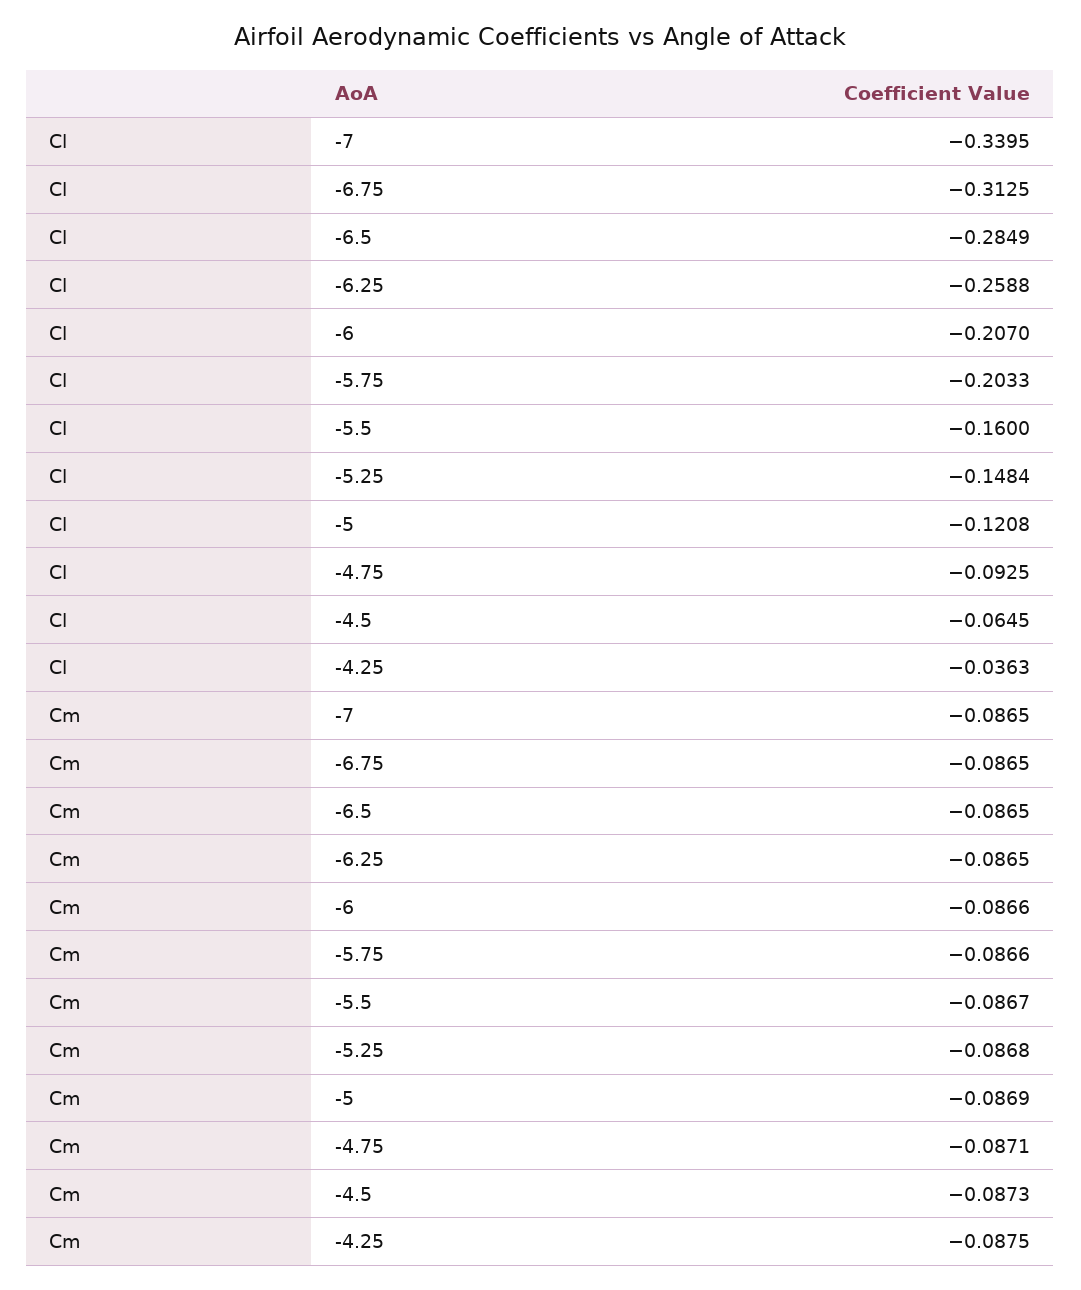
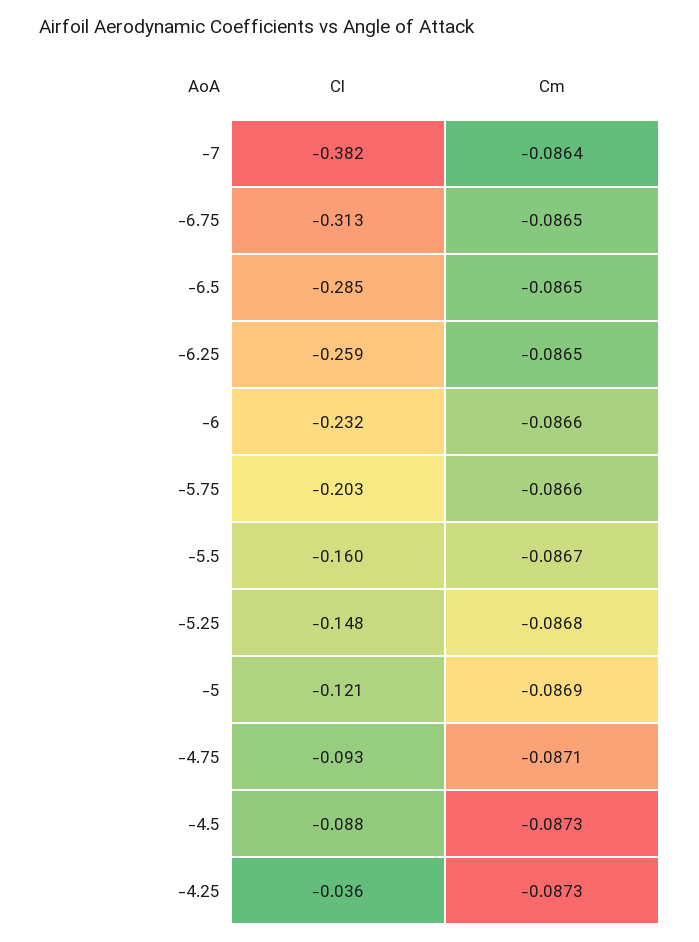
Cl, -7: -0.3395 -> -0.382
Cl, -6: -0.207 -> -0.232
Cl, -4.5: -0.0645 -> -0.088
Cm, -7: -0.0865 -> -0.0864
Cm, -4.25: -0.0875 -> -0.0873

